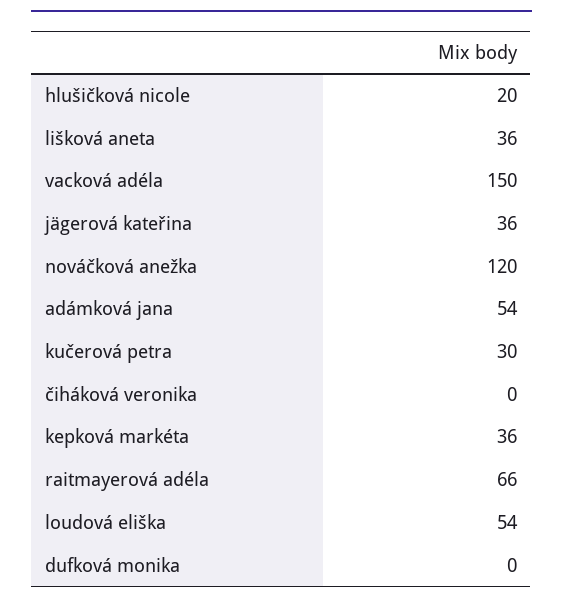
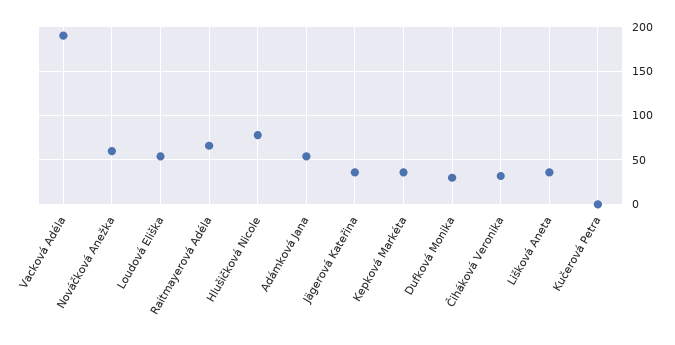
hlušičková nicole: 20 -> 80
vacková adéla: 150 -> 190
nováčková anežka: 120 -> 60
kučerová petra: 30 -> 0
čiháková veronika: 0 -> 30
dufková monika: 0 -> 30

